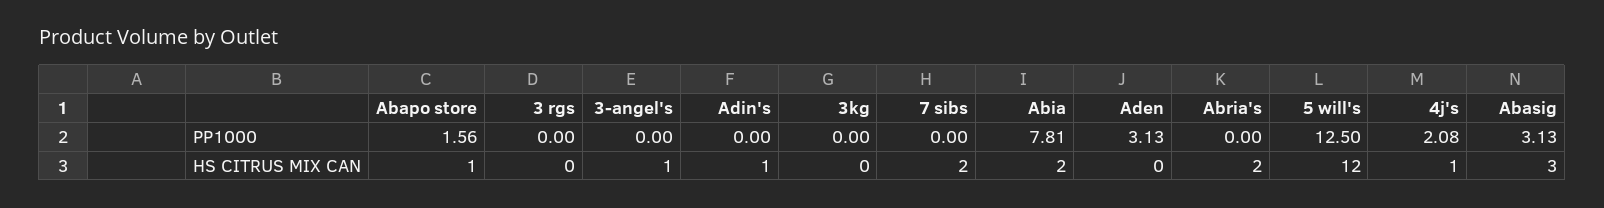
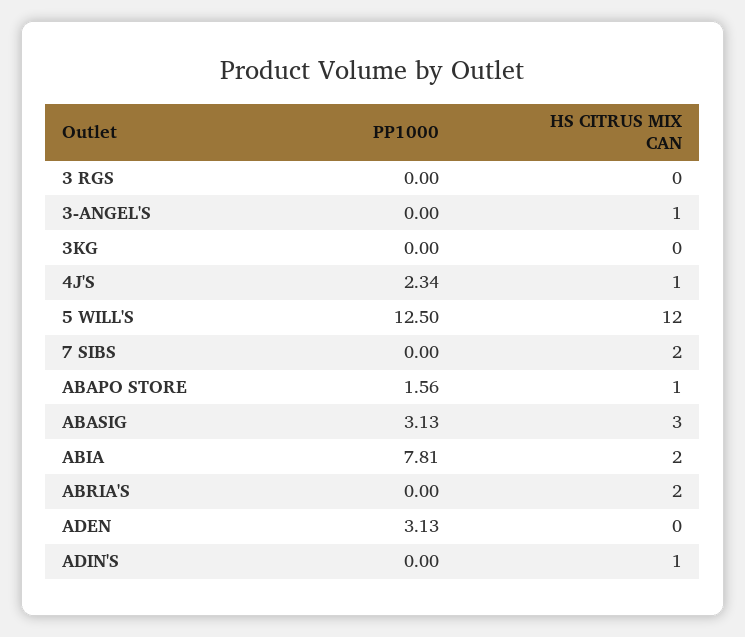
4j's, PP1000: 2.08 -> 2.34

